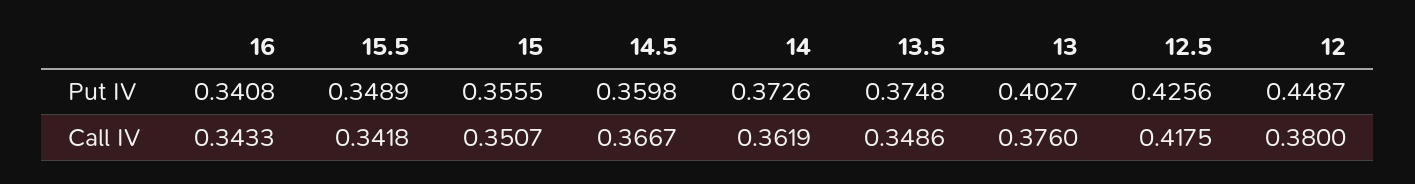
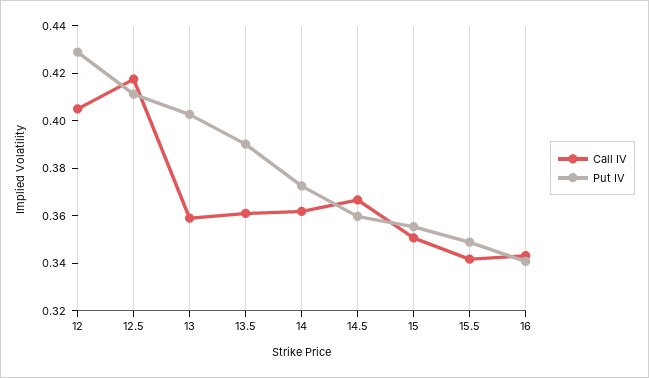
Put IV, 13.5: 0.3748 -> 0.39
Put IV, 12.5: 0.4256 -> 0.41
Put IV, 12: 0.4487 -> 0.43
Call IV, 13.5: 0.3486 -> 0.36
Call IV, 13: 0.376 -> 0.36
Call IV, 12: 0.38 -> 0.405

